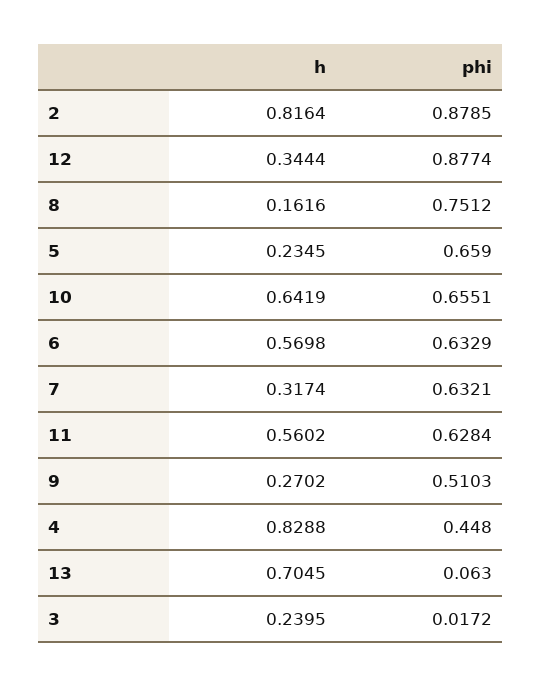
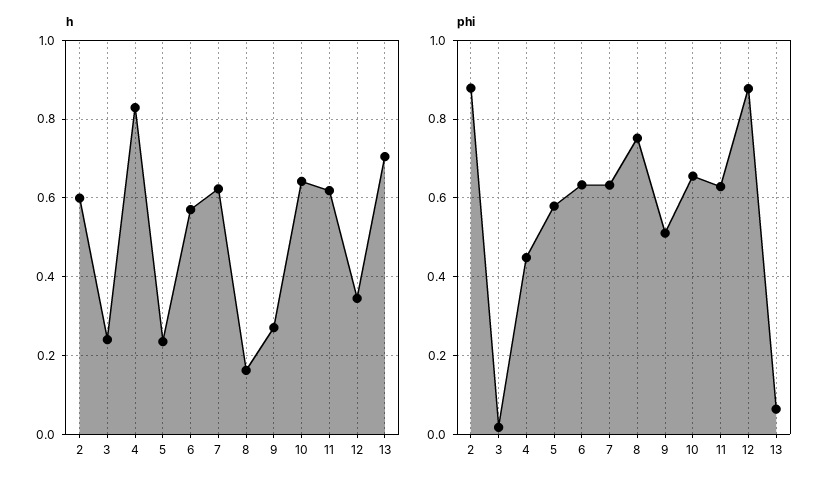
h, 2: 0.8164 -> 0.6
phi, 5: 0.659 -> 0.58
h, 7: 0.3174 -> 0.62
h, 11: 0.5602 -> 0.62

